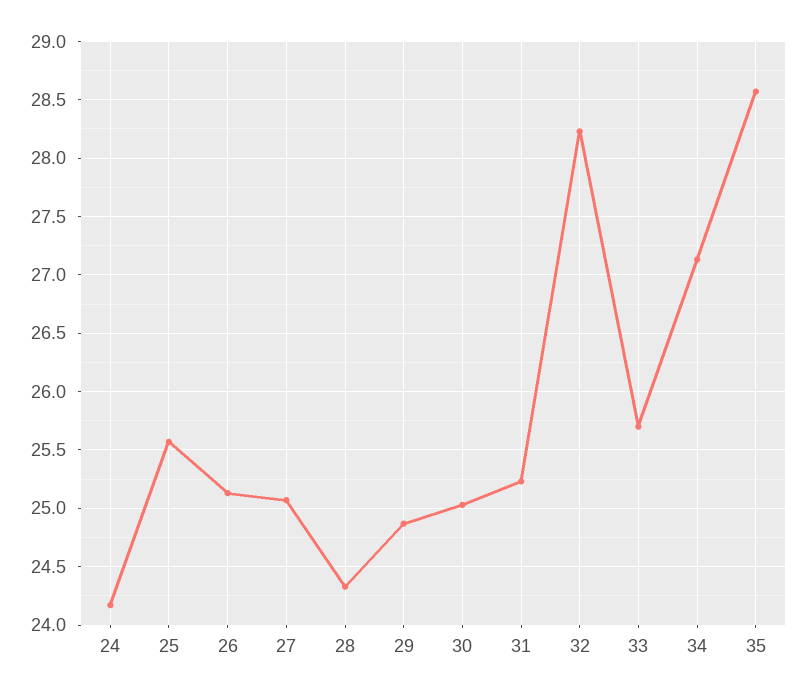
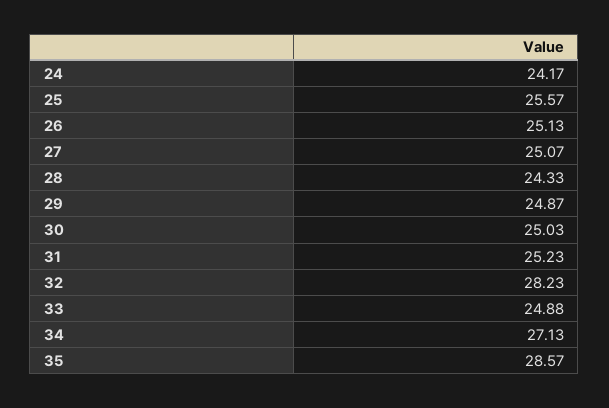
33: 25.7 -> 24.88

